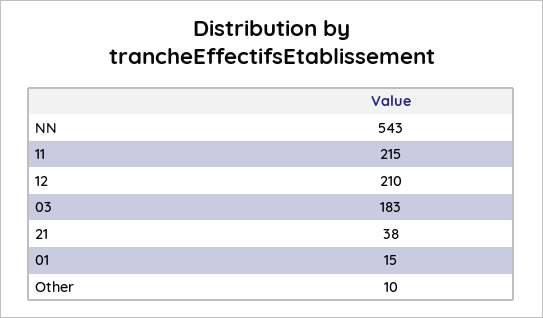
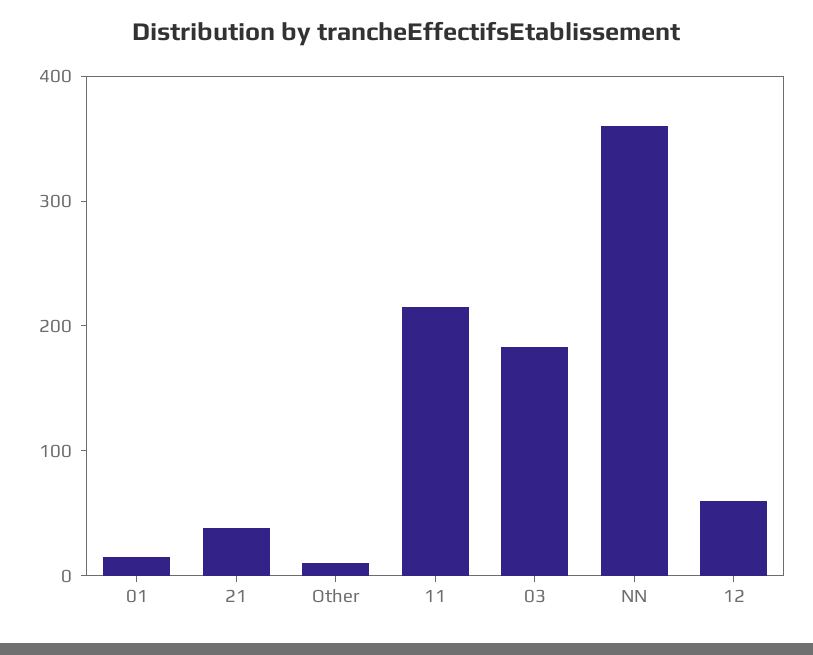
NN: 543 -> 360
12: 210 -> 60

